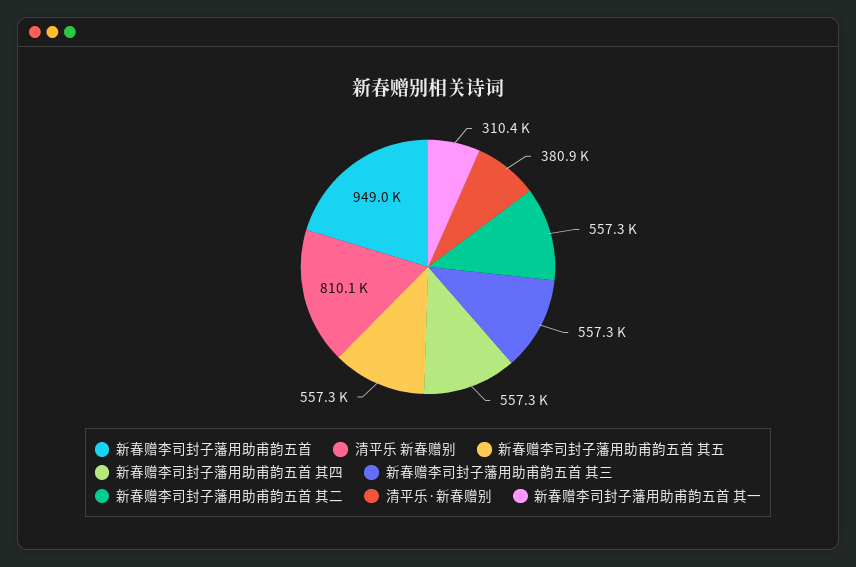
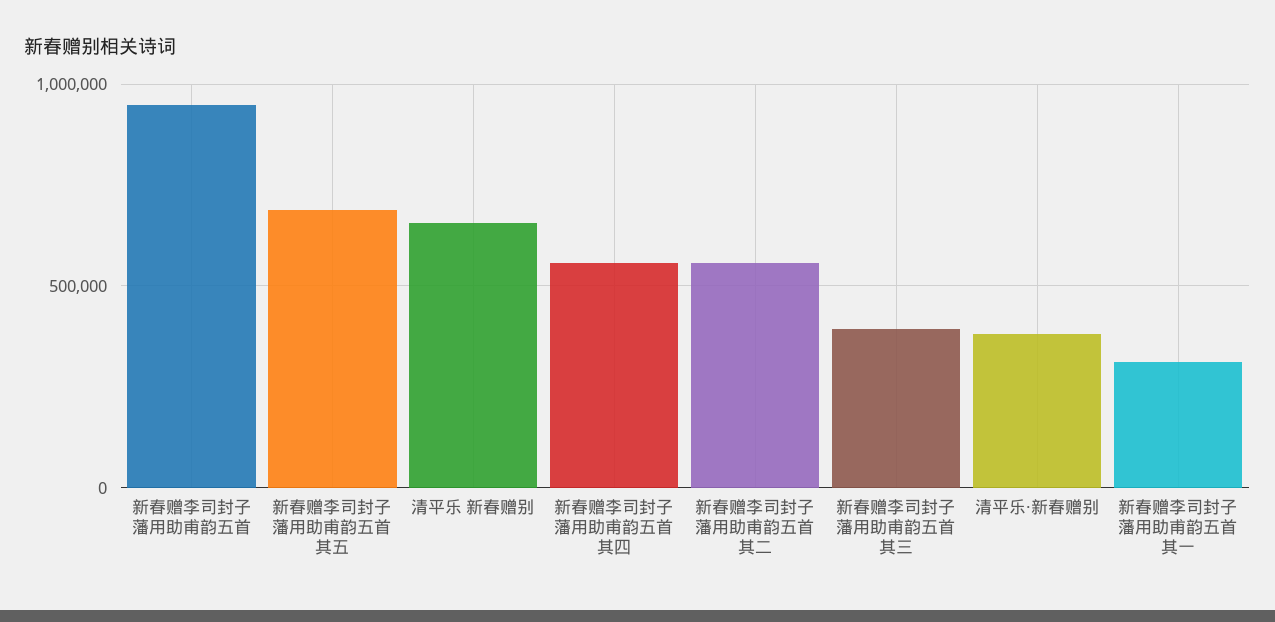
清平乐 新春赠别: 810100 -> 650000
新春赠李司封子藩用助甫韵五首 其五: 557300 -> 700000
新春赠李司封子藩用助甫韵五首 其三: 557300 -> 400000

